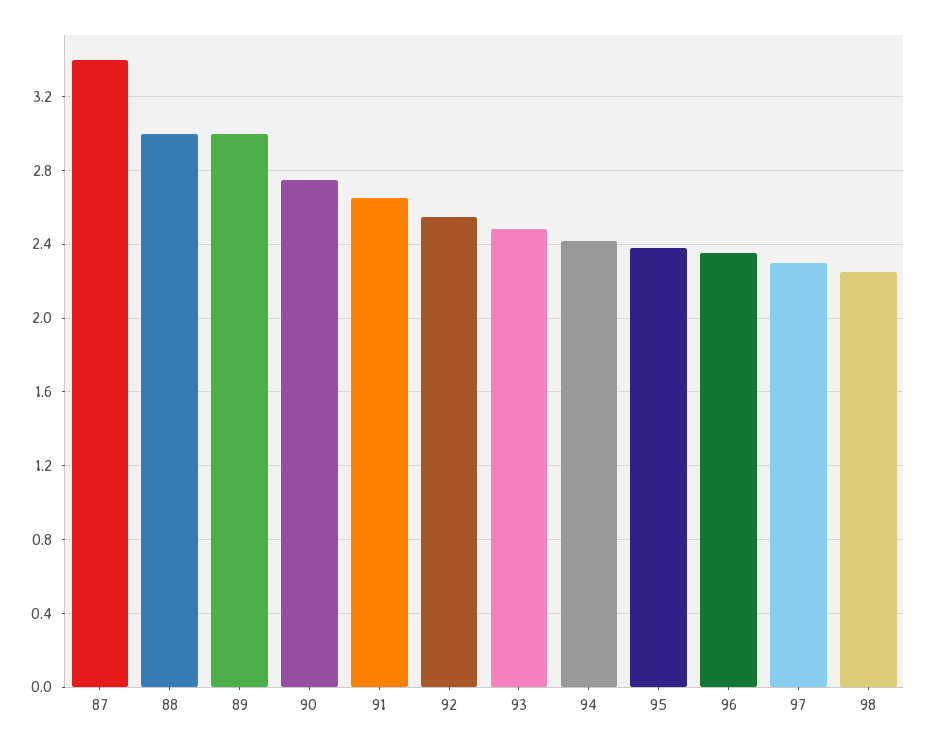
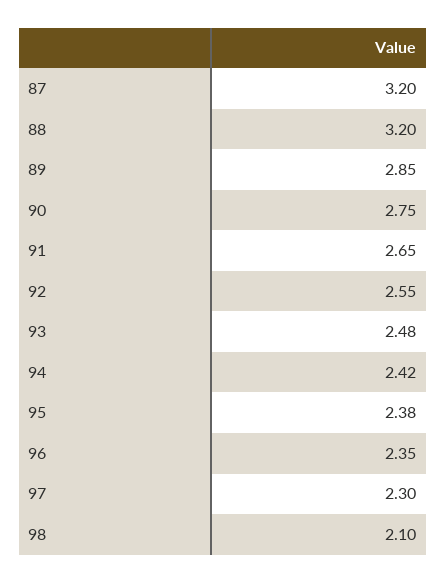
87: 3.4 -> 3.2
88: 3 -> 3.2
89: 3 -> 2.85
98: 2.25 -> 2.1

